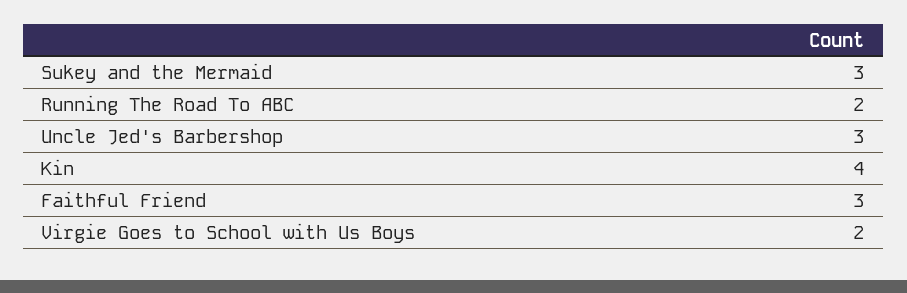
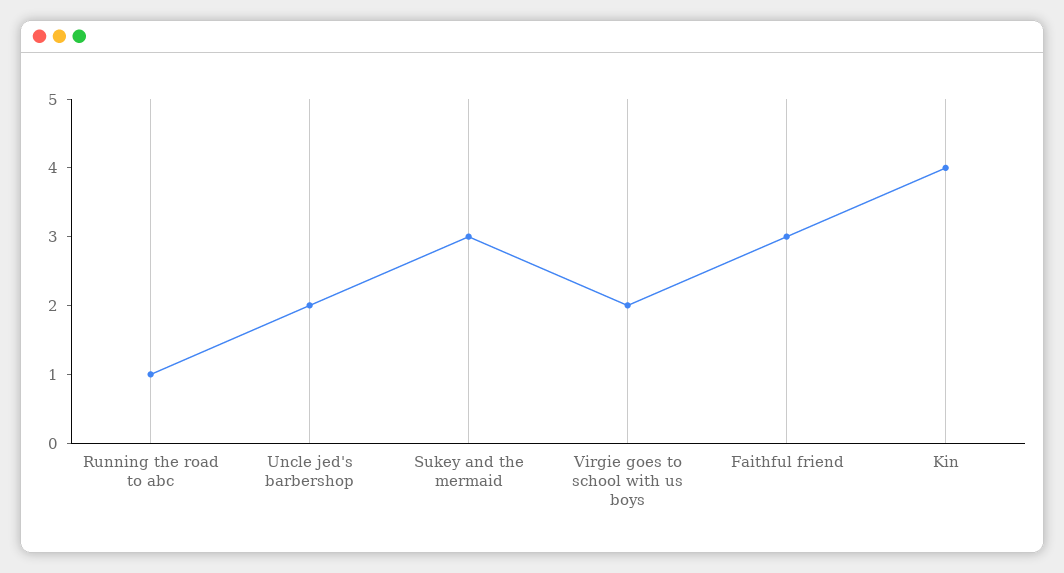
Running The Road To ABC: 2 -> 1
Uncle Jed's Barbershop: 3 -> 2

